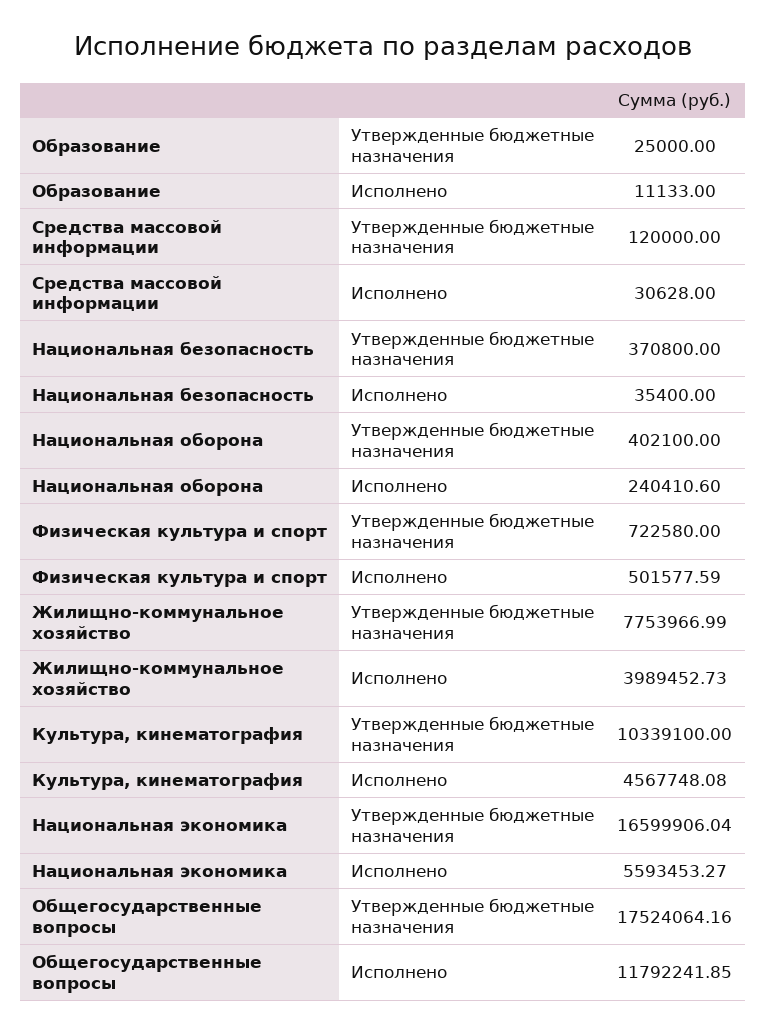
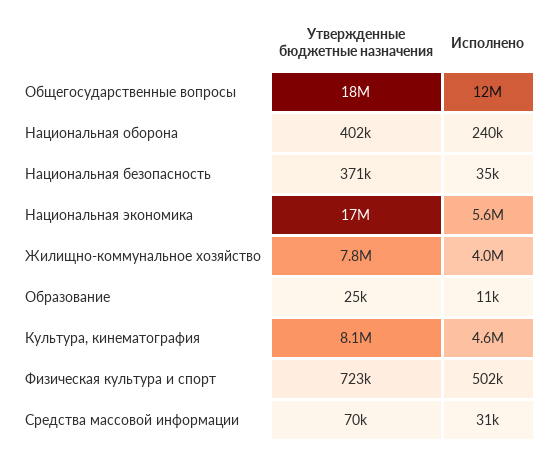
Средства массовой информации, Утвержденные бюджетные назначения: 120000 -> 70000
Культура, кинематография, Утвержденные бюджетные назначения: 10339100 -> 8100000

